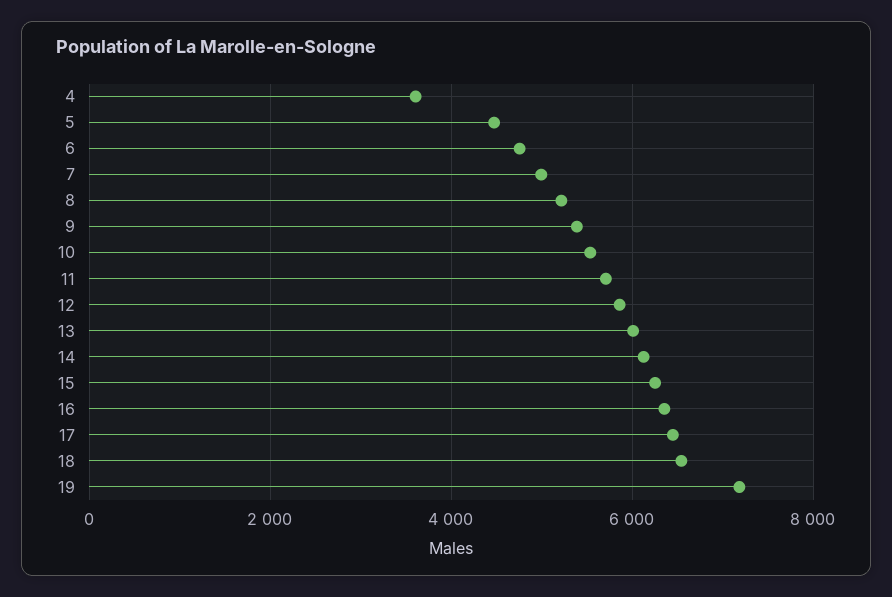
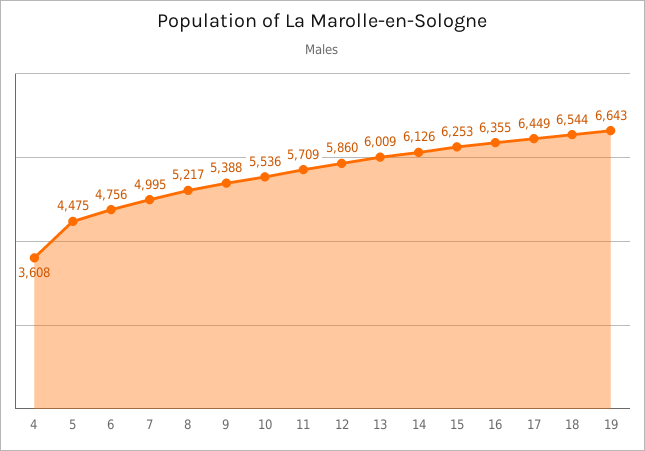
19: 7200 -> 6643

